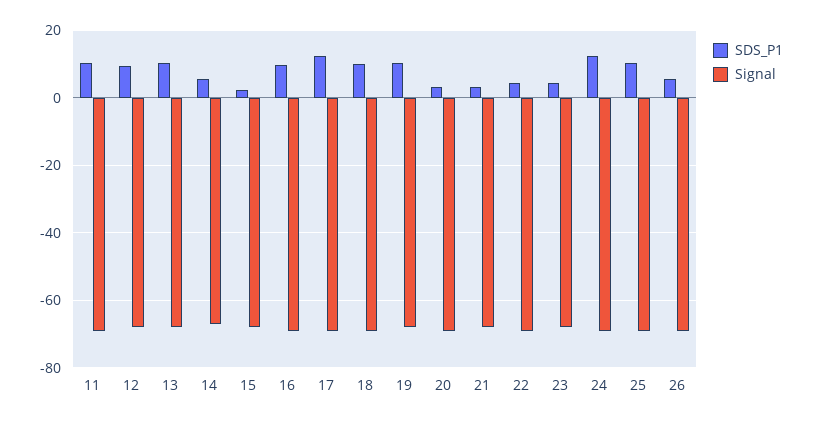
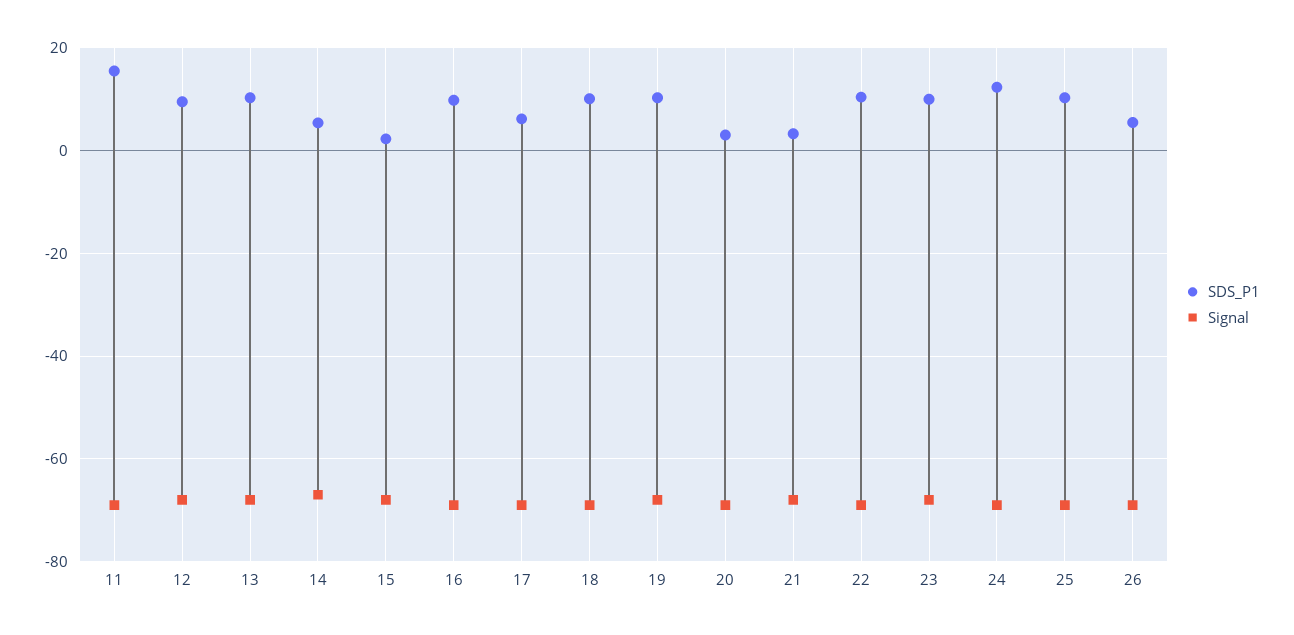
SDS_P1, 11: 10 -> 16
SDS_P1, 17: 12 -> 6
SDS_P1, 22: 4 -> 10
SDS_P1, 23: 4 -> 10

